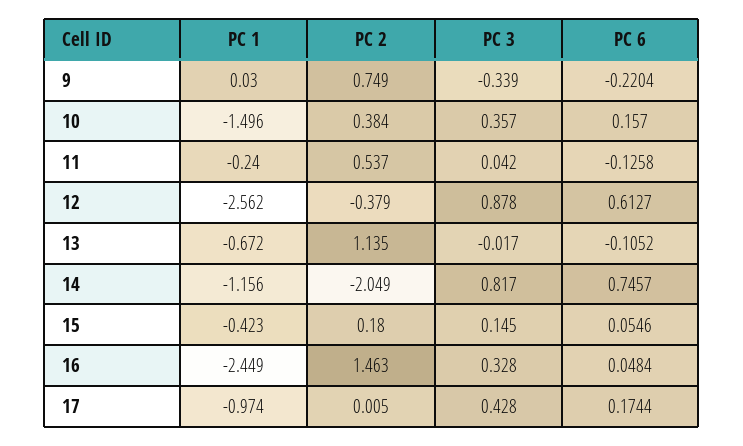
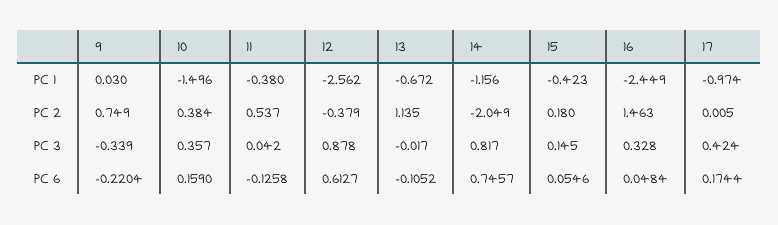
PC 6, 10: 0.157 -> 0.159
PC 1, 11: -0.24 -> -0.38
PC 3, 17: 0.428 -> 0.424

